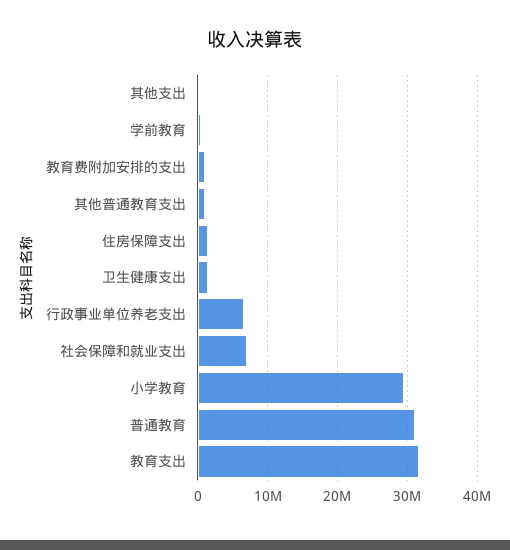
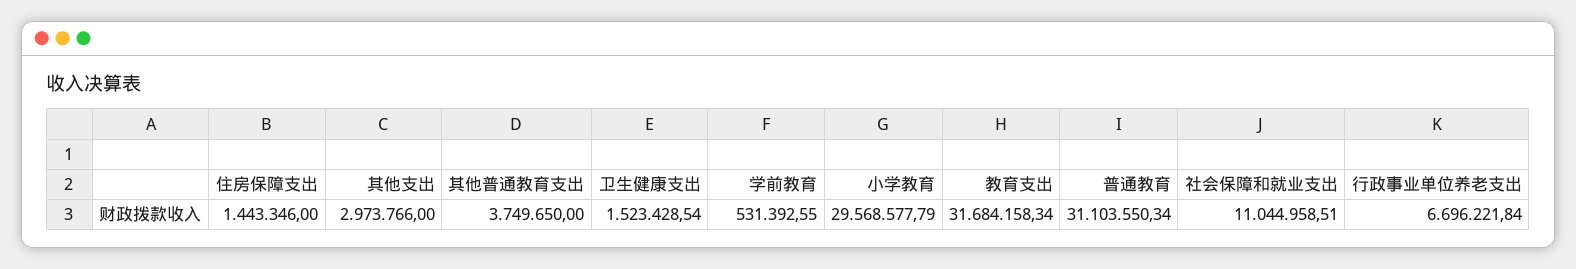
其他支出: 0 -> 2973766
教育费附加安排的支出: 1000000 -> none
其他普通教育支出: 1000000 -> 3749650
社会保障和就业支出: 7000000 -> 11044958.51

